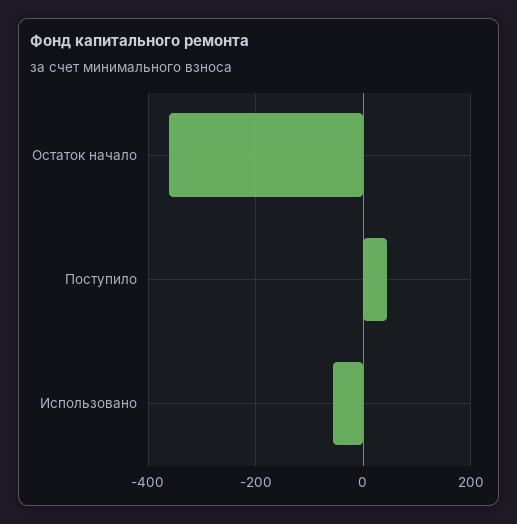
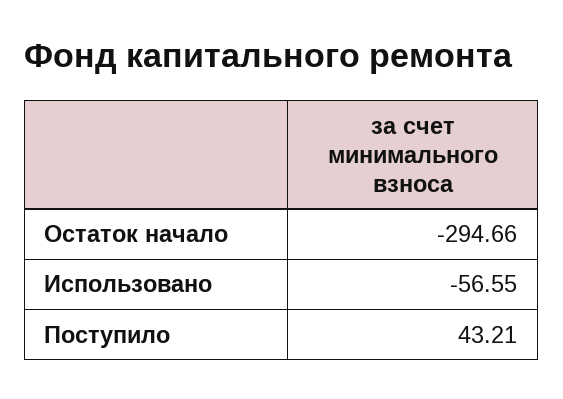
Остаток начало: -360 -> -294.66

